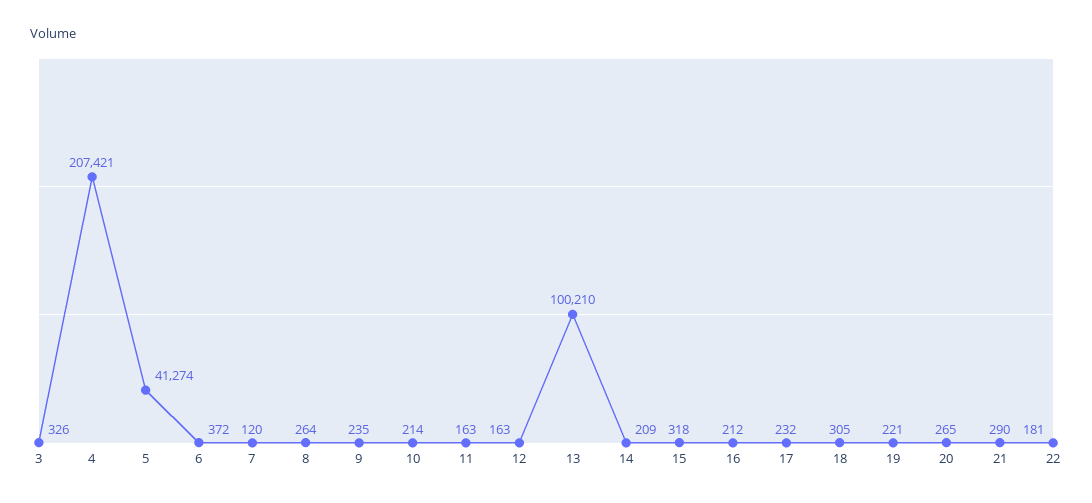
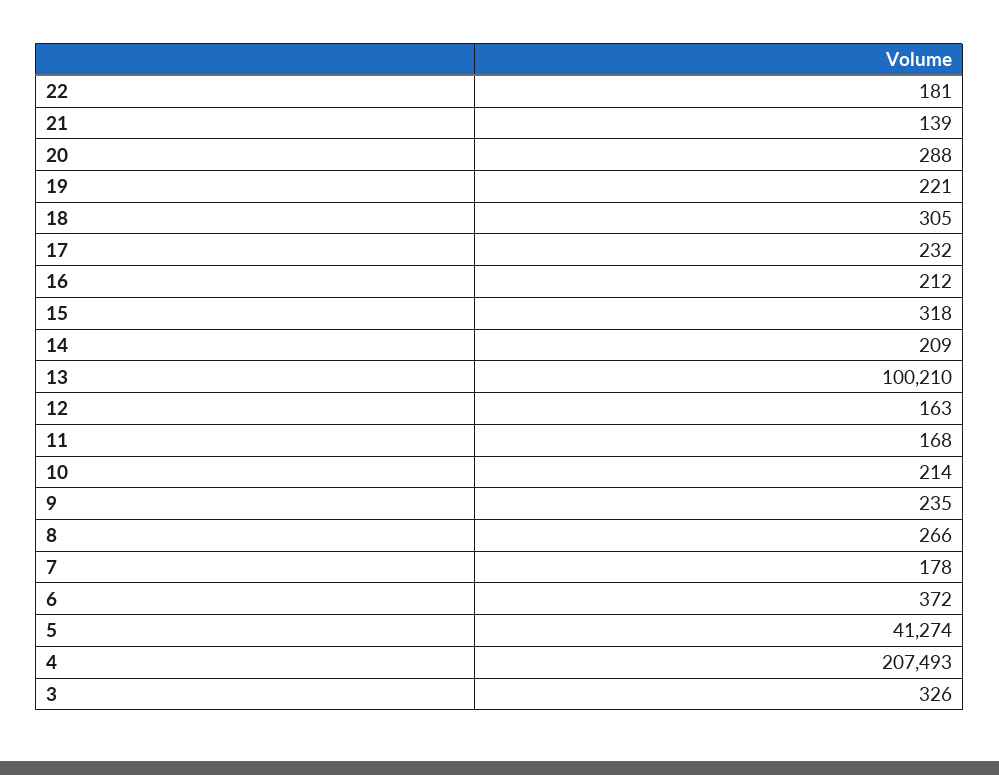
4: 207421 -> 207493
7: 120 -> 178
8: 264 -> 266
11: 163 -> 168
20: 265 -> 288
21: 290 -> 139

